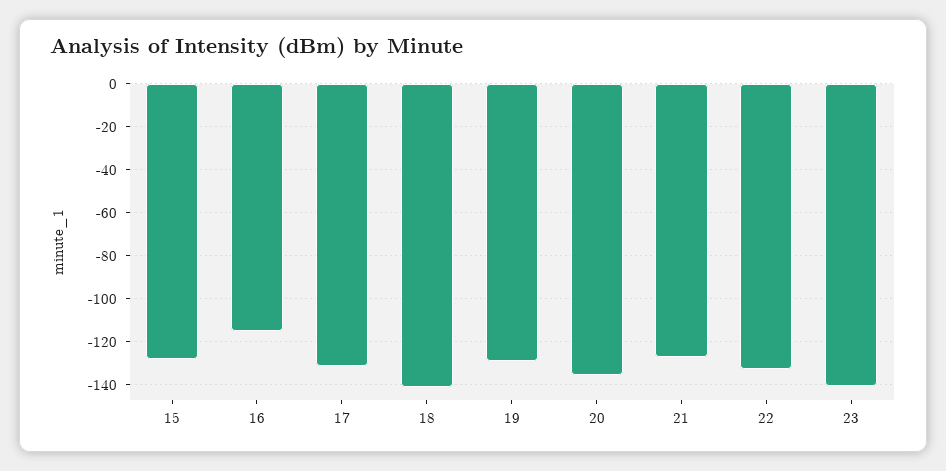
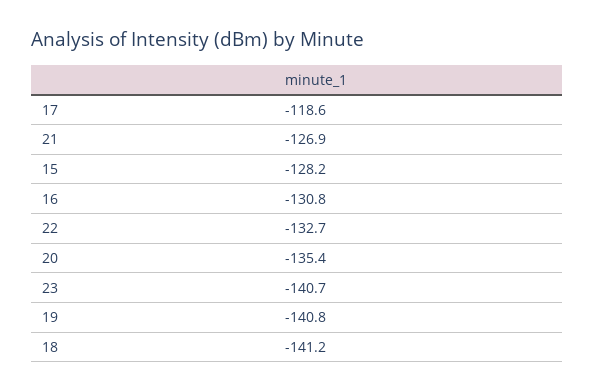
16: -115 -> -130.8
17: -130 -> -118.6
19: -130 -> -140.8

